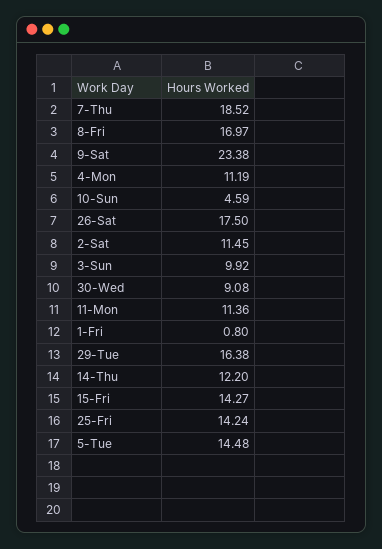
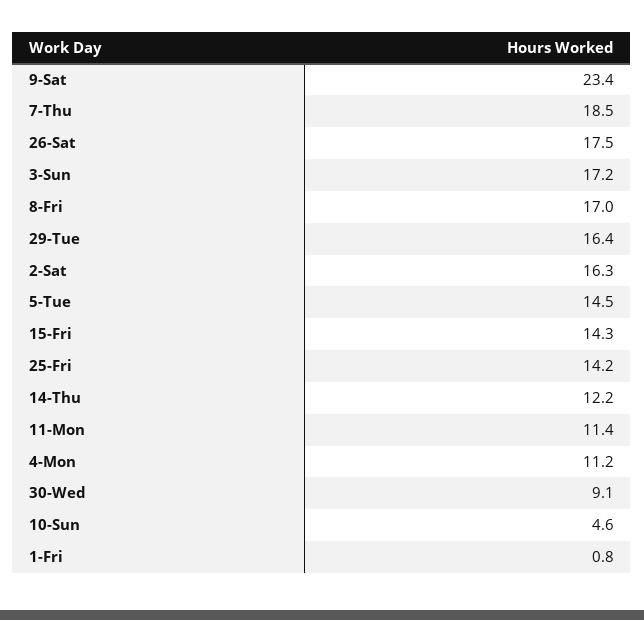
2-Sat: 11.45 -> 16.3
3-Sun: 9.92 -> 17.2

